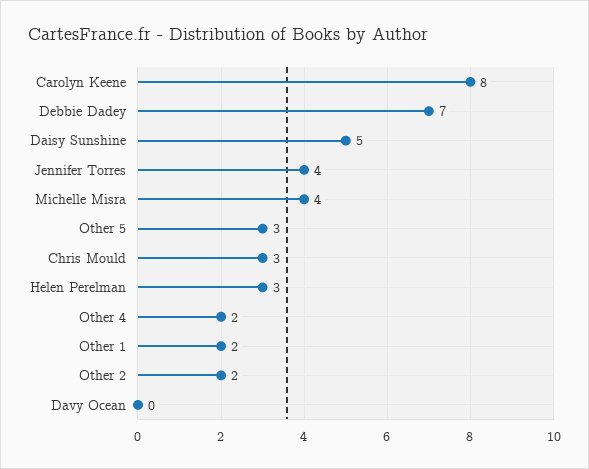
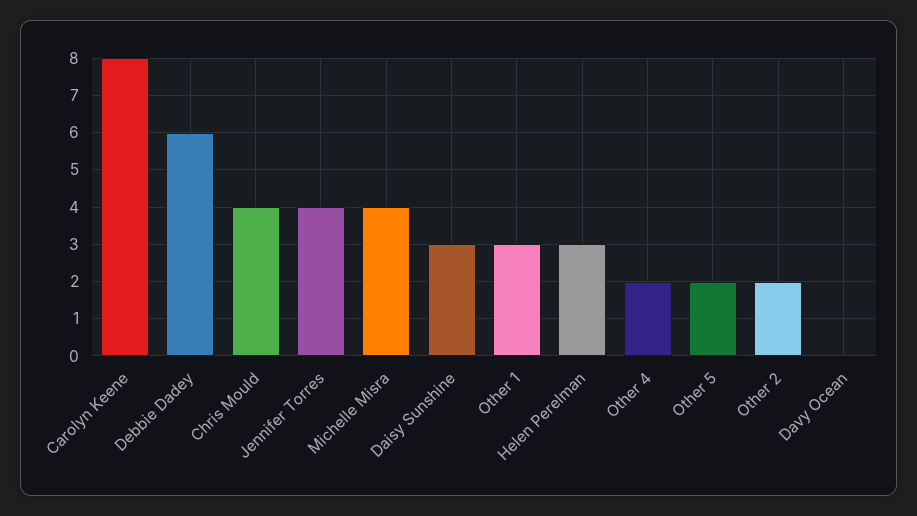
Debbie Dadey: 7 -> 6
Daisy Sunshine: 5 -> 3
Other 5: 3 -> 2
Chris Mould: 3 -> 4
Other 1: 2 -> 3

